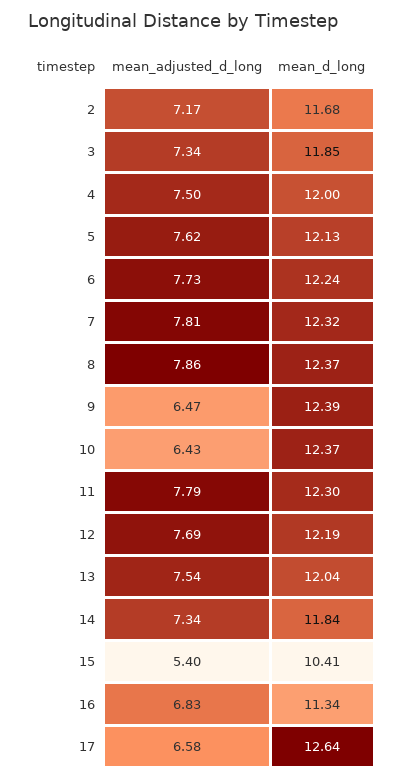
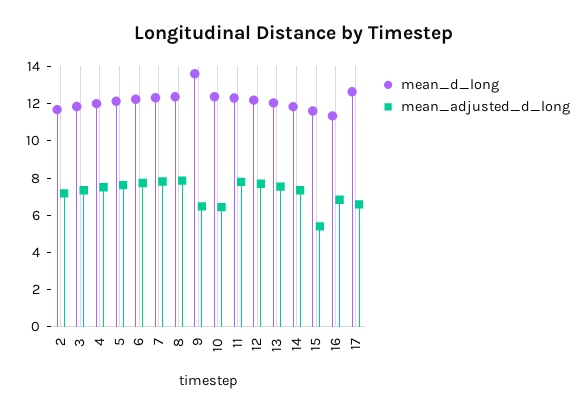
mean_d_long, 9: 12.39 -> 13.5
mean_d_long, 15: 10.41 -> 11.5

